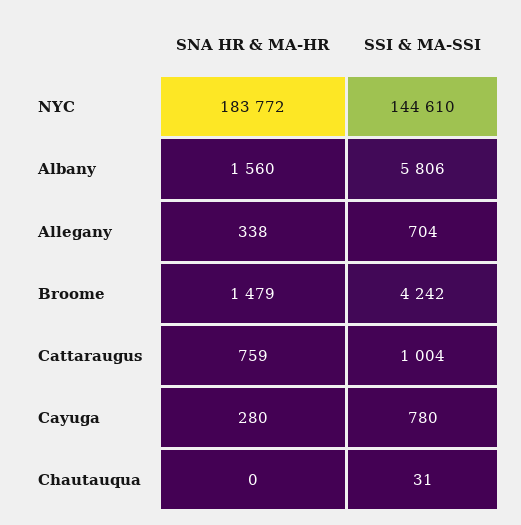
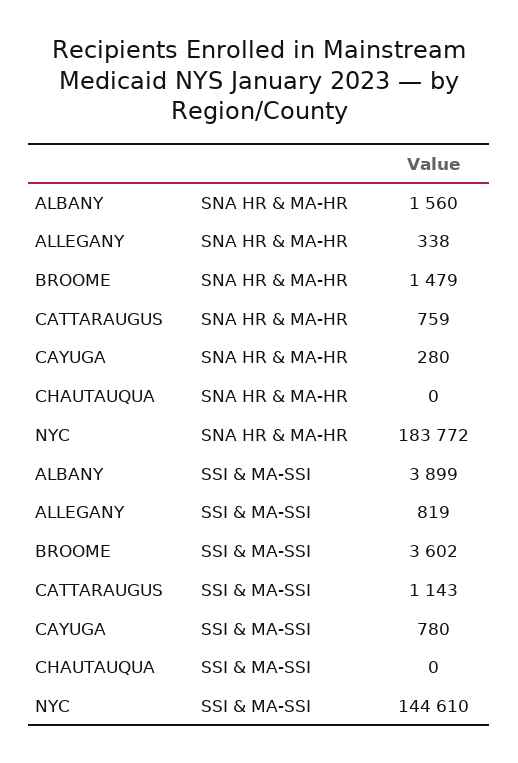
SSI & MA-SSI, Albany: 5806 -> 3899
SSI & MA-SSI, Allegany: 704 -> 819
SSI & MA-SSI, Broome: 4242 -> 3602
SSI & MA-SSI, Cattaraugus: 1004 -> 1143
SSI & MA-SSI, Chautauqua: 31 -> 0

